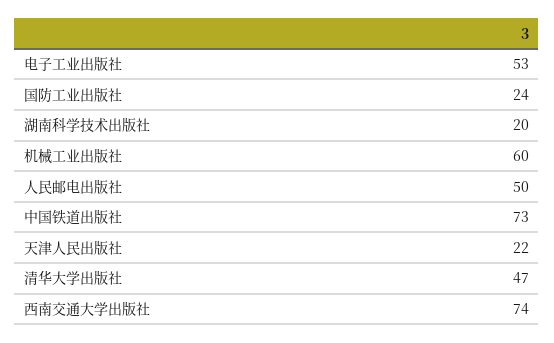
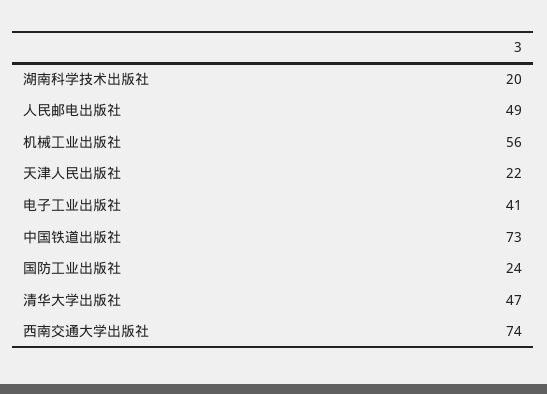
电子工业出版社: 53 -> 41
机械工业出版社: 60 -> 56
人民邮电出版社: 50 -> 49

